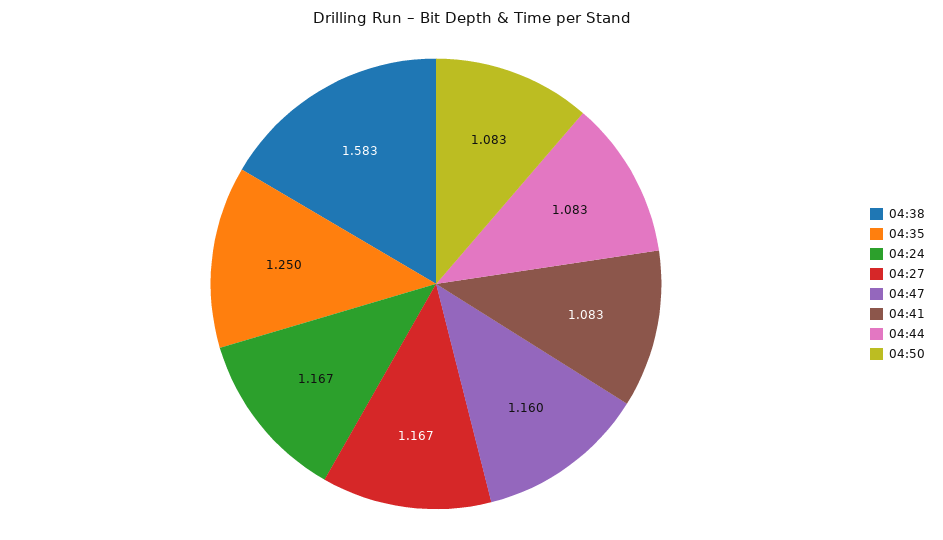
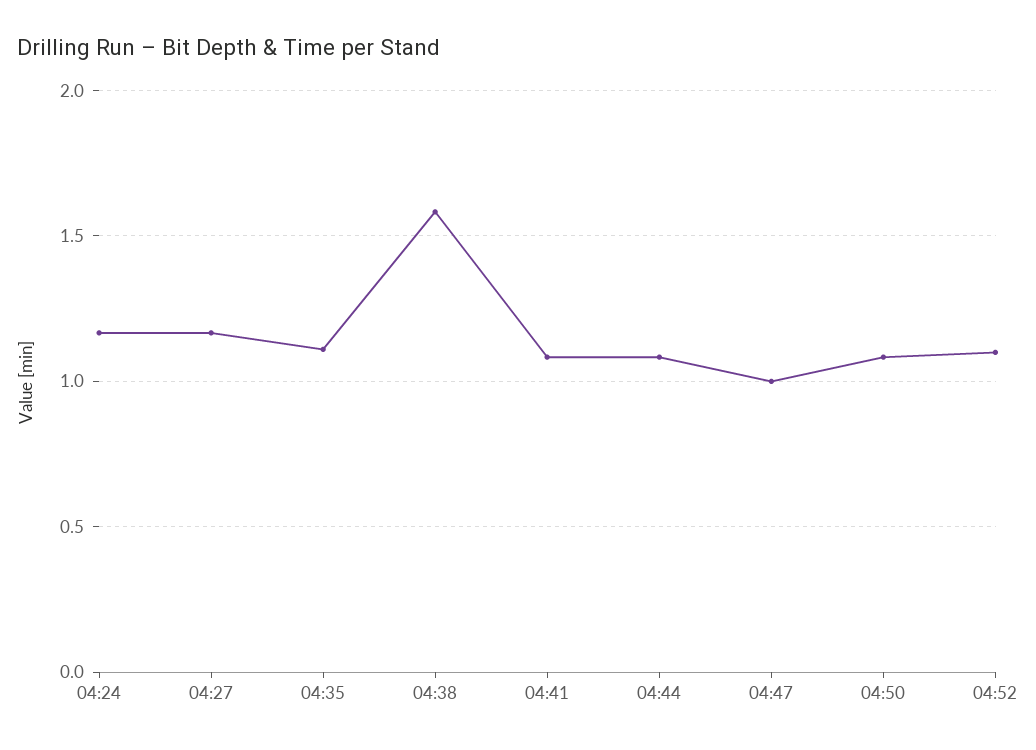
04:35: 1.25 -> 1.1
04:47: 1.16 -> 1
04:52: none -> 1.1

